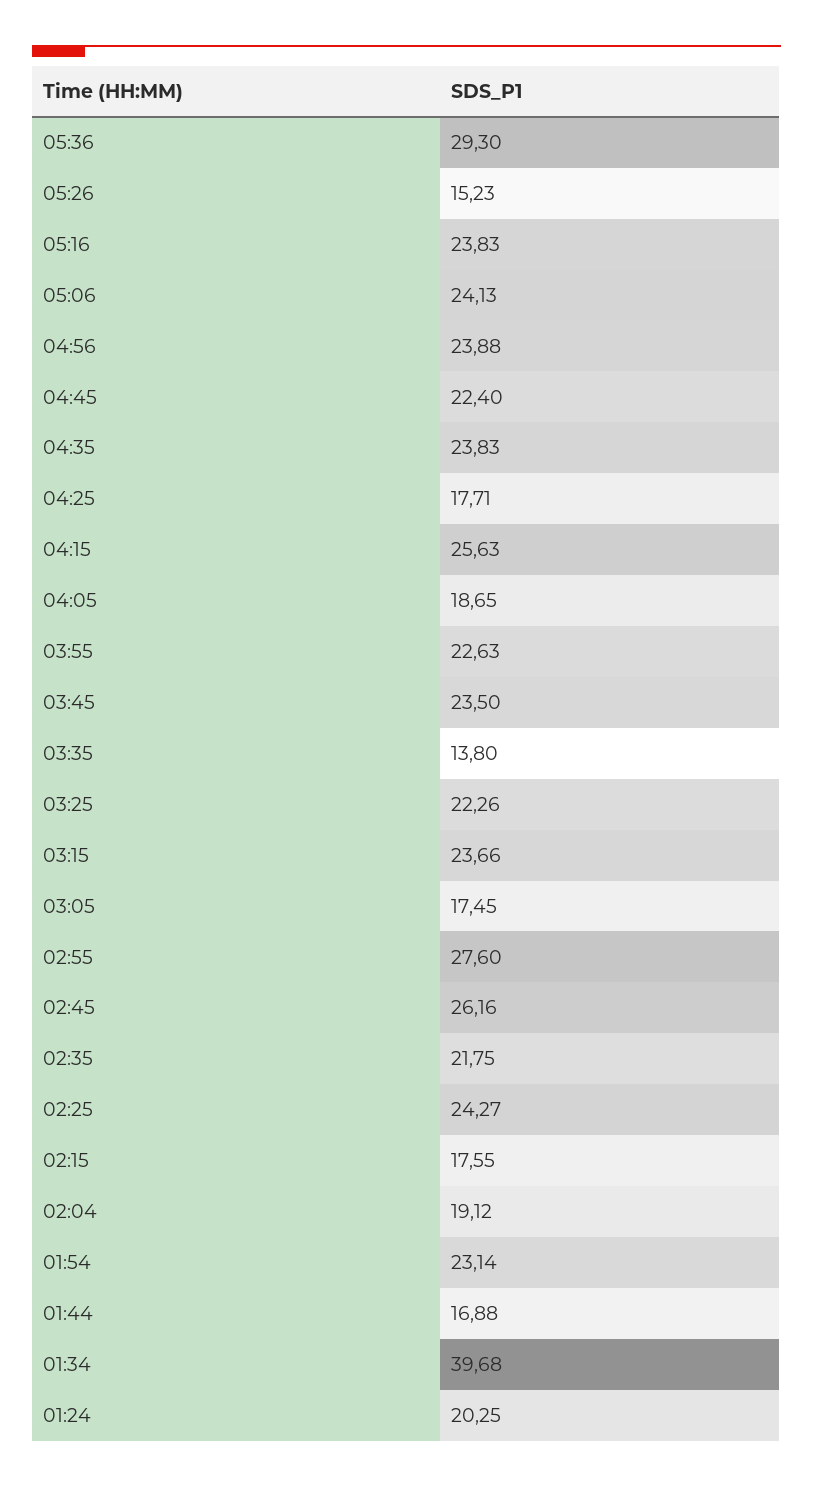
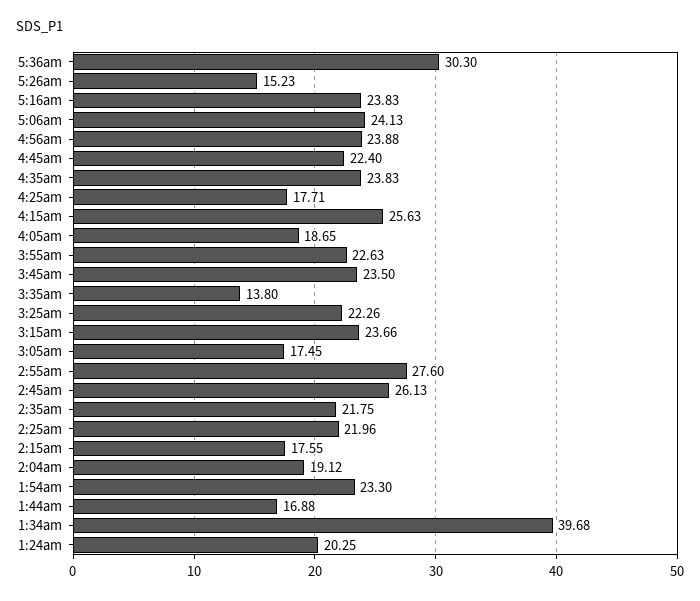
05:36: 29.3 -> 30.3
02:45: 26.16 -> 26.13
02:25: 24.27 -> 21.96
01:54: 23.14 -> 23.3

